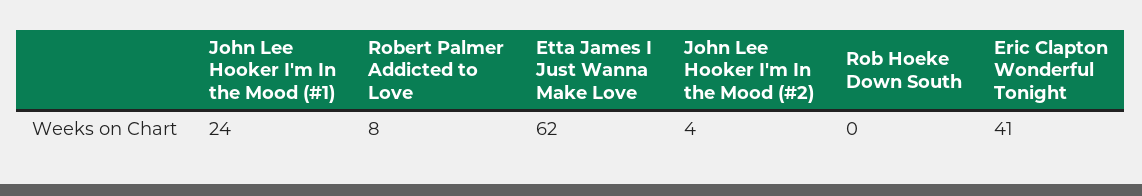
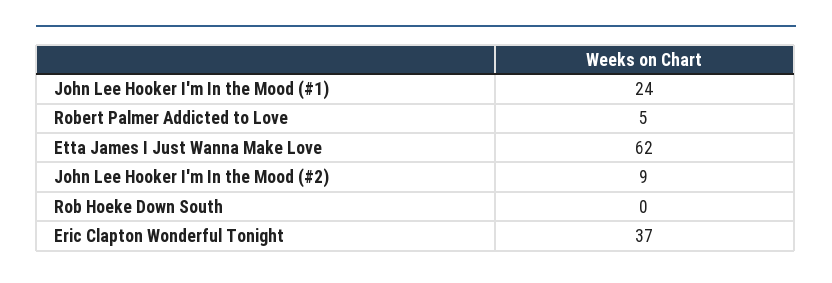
Robert Palmer Addicted to Love: 8 -> 5
John Lee Hooker I'm In the Mood (#2): 4 -> 9
Eric Clapton Wonderful Tonight: 41 -> 37

